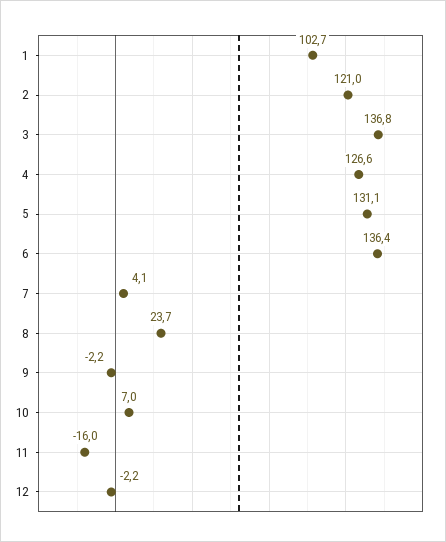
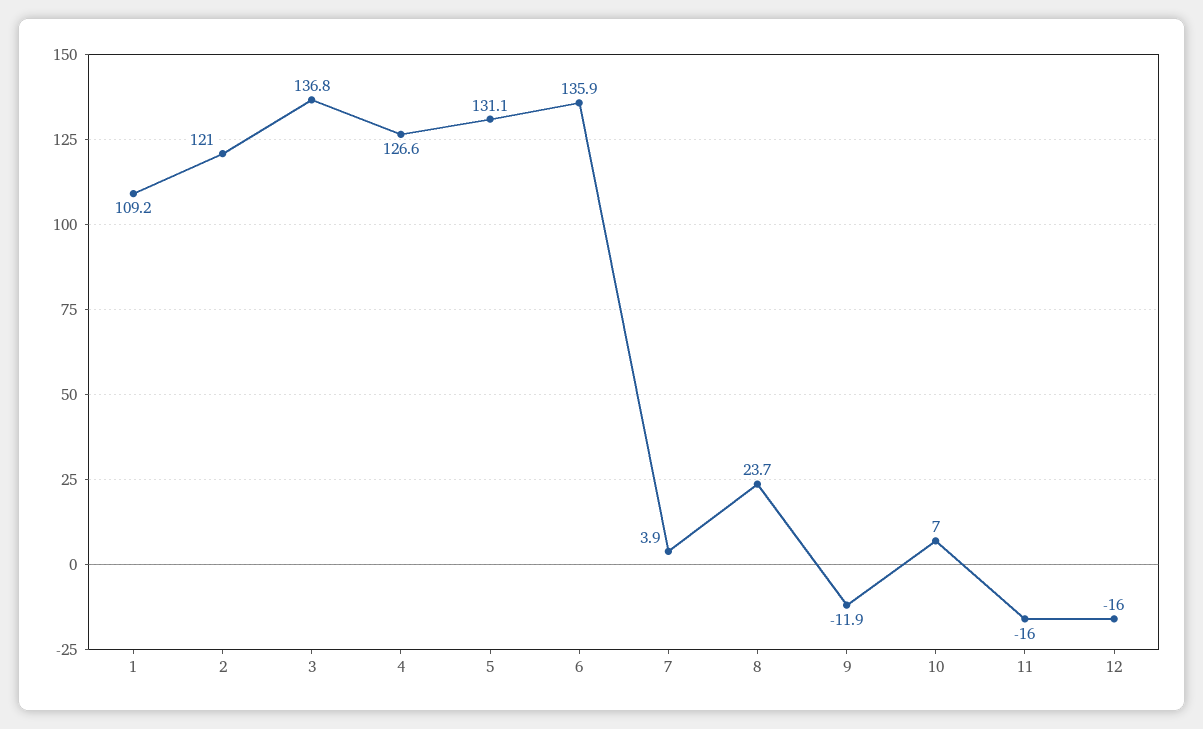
1: 102.7 -> 109.2
6: 136.4 -> 135.9
7: 4.1 -> 3.9
9: -2.2 -> -11.9
12: -2.2 -> -16

